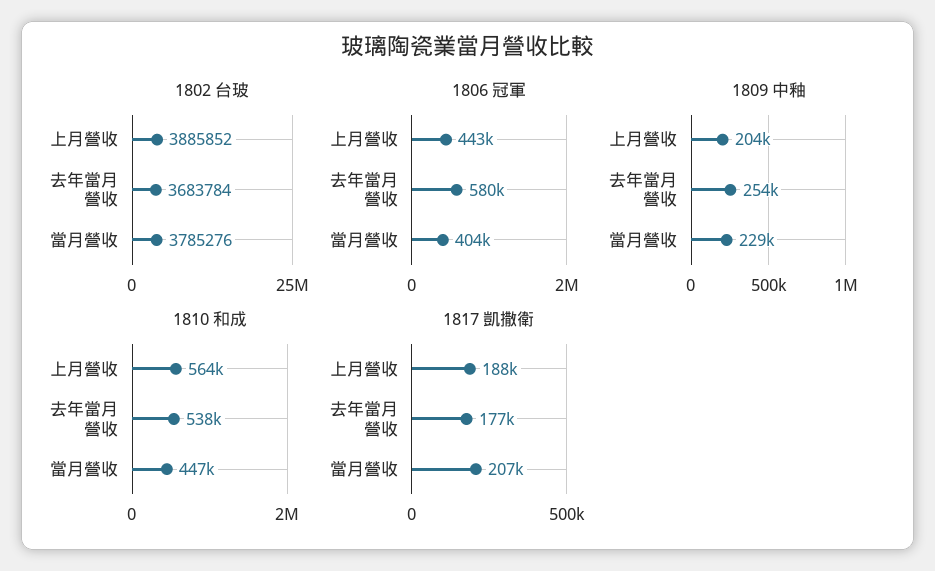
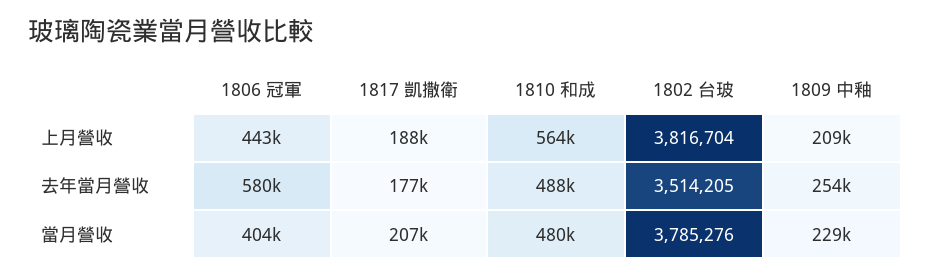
1802 台玻, 上月營收: 3885852 -> 3816704
1802 台玻, 去年當月營收: 3683784 -> 3514205
1809 中釉, 上月營收: 204000 -> 209000
1810 和成, 去年當月營收: 538000 -> 488000
1810 和成, 當月營收: 447000 -> 480000

